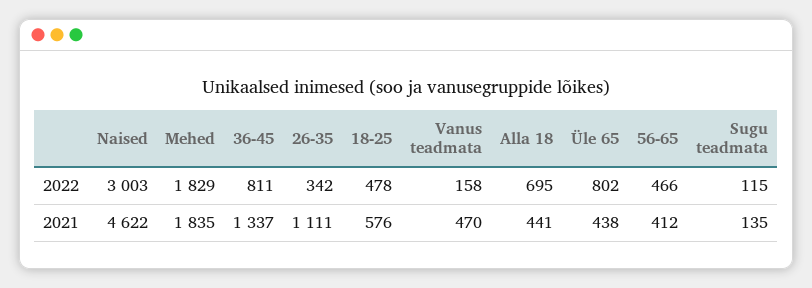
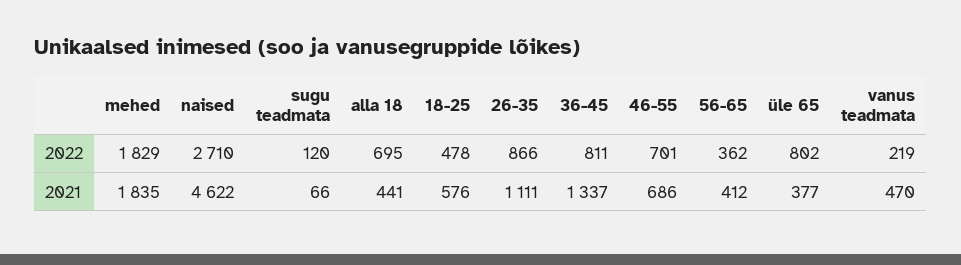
Naised, 2022: 3003 -> 2710
26-35, 2022: 342 -> 866
Vanus teadmata, 2022: 158 -> 219
56-65, 2022: 466 -> 362
Sugu teadmata, 2022: 115 -> 120
Üle 65, 2021: 438 -> 377
Sugu teadmata, 2021: 135 -> 66
46-55, 2022: none -> 701
46-55, 2021: none -> 686

